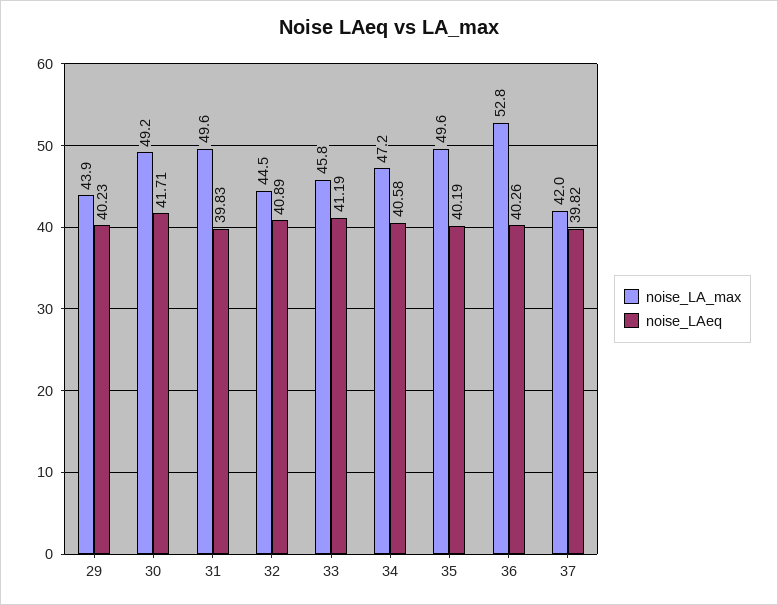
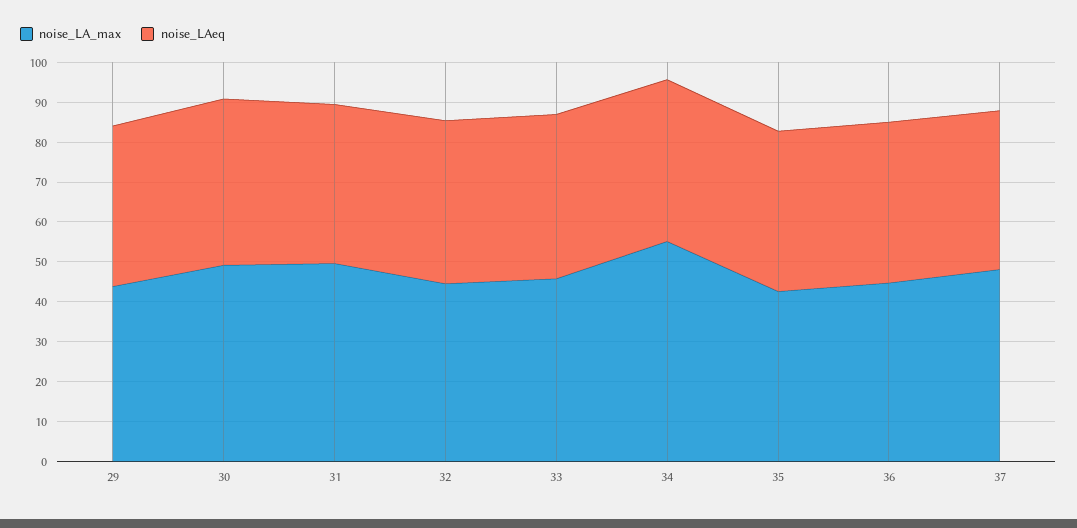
noise_LA_max, 34: 47.2 -> 55
noise_LA_max, 35: 49.6 -> 42.5
noise_LA_max, 36: 52.8 -> 45
noise_LA_max, 37: 42 -> 47.5

